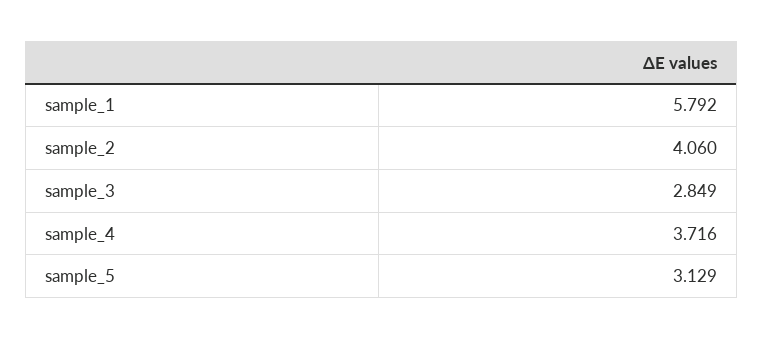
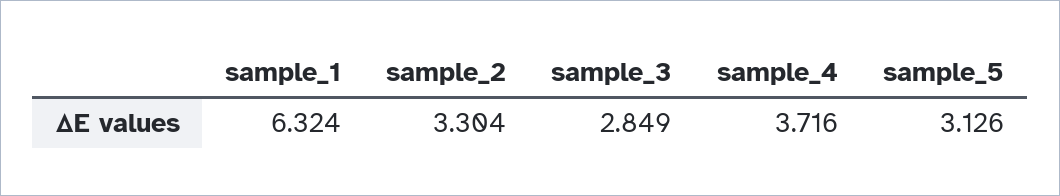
sample_1: 5.792 -> 6.324
sample_2: 4.06 -> 3.304
sample_5: 3.129 -> 3.126

